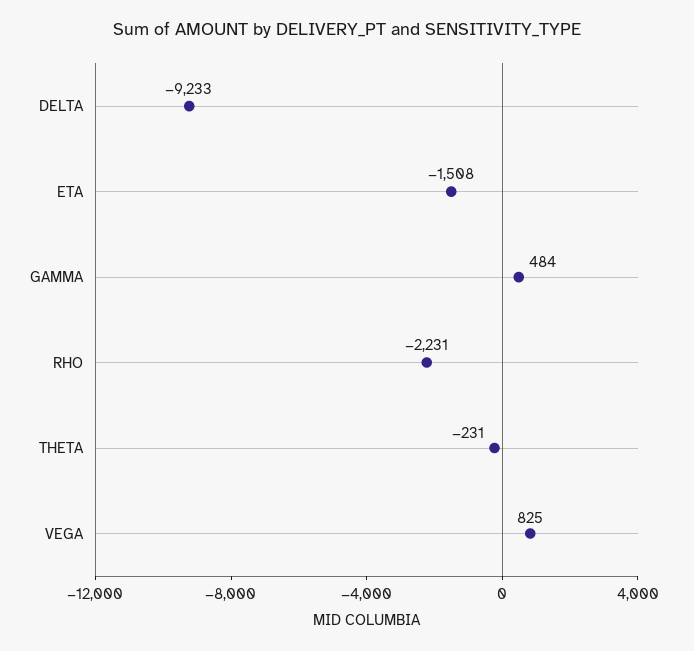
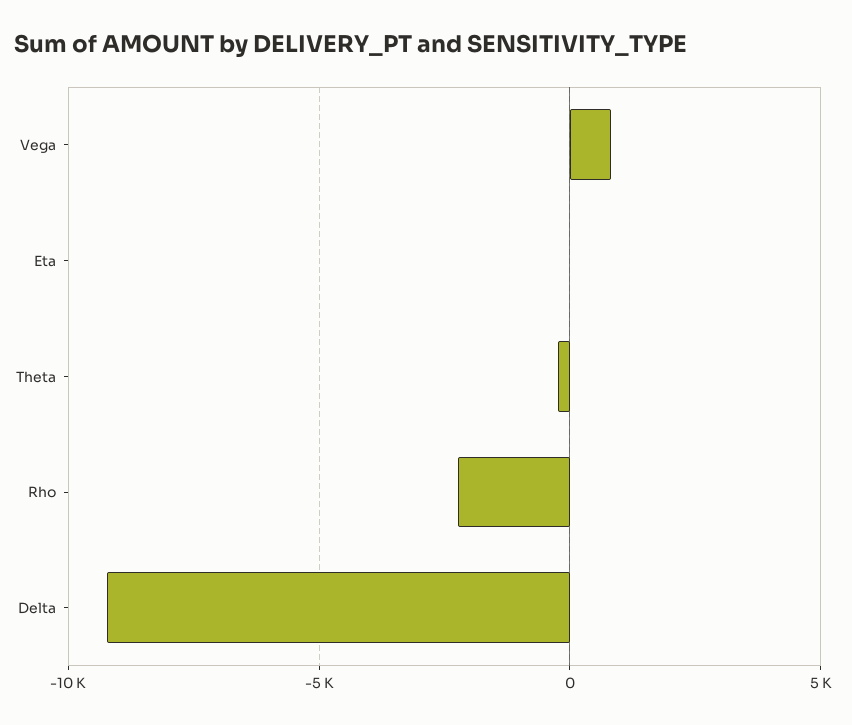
ETA: -1508 -> 0
GAMMA: 484 -> none

